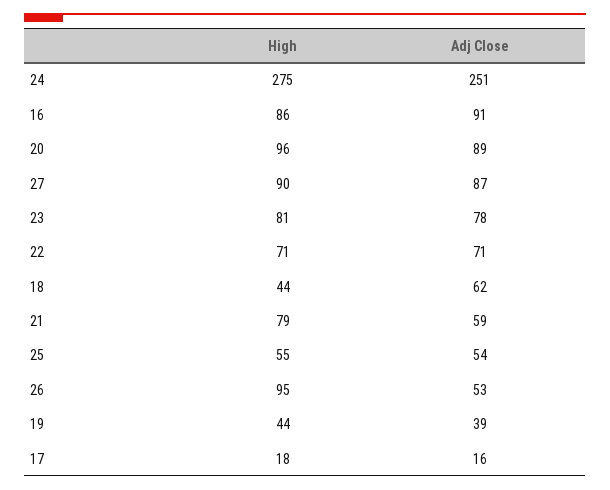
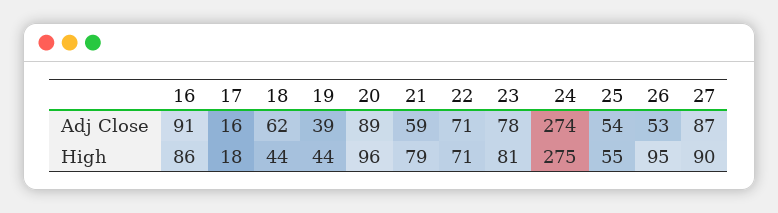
Adj Close, 24: 251 -> 274

